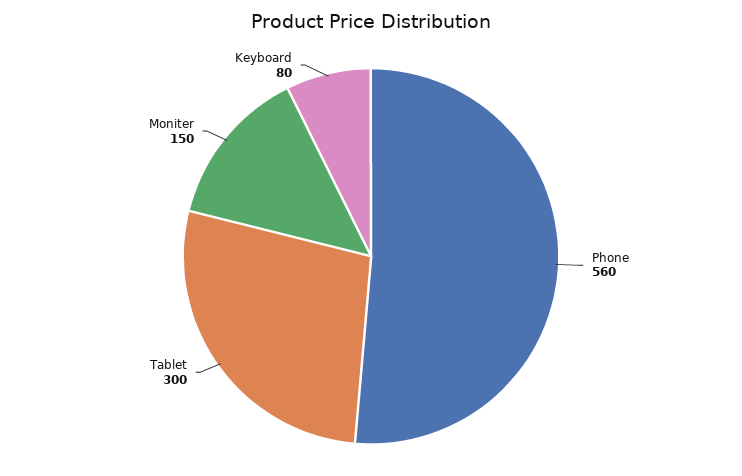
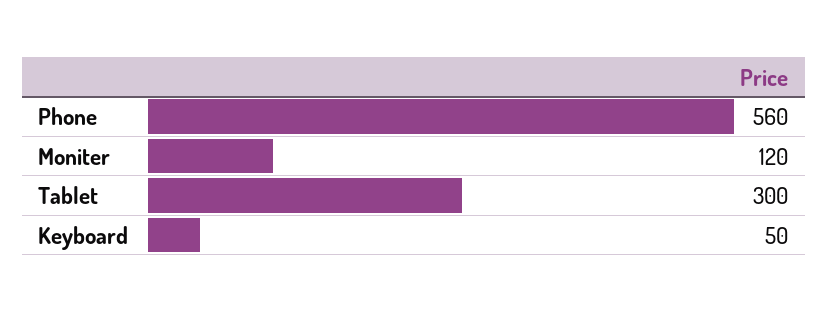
Moniter: 150 -> 120
Keyboard: 80 -> 50

